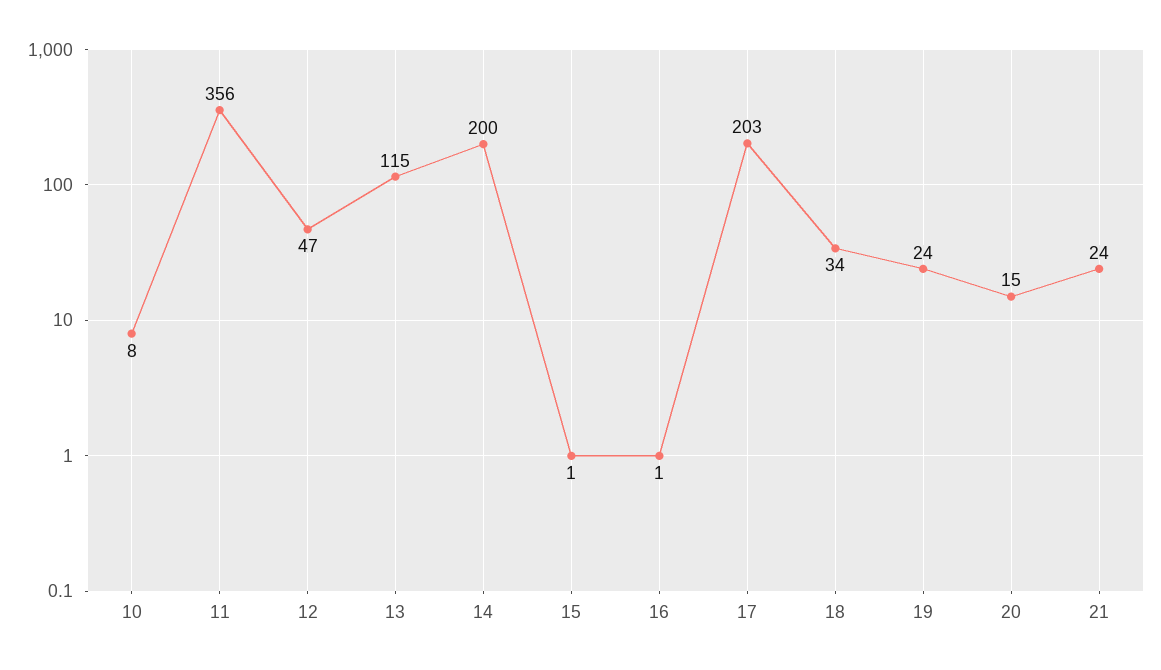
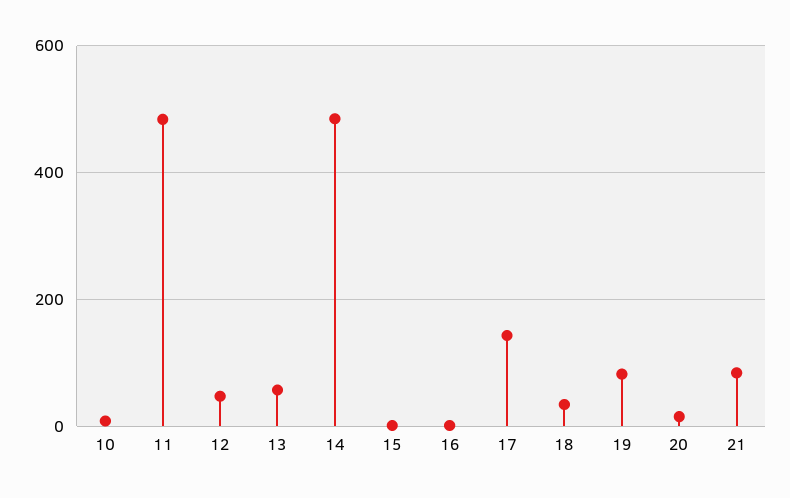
11: 356 -> 480
13: 115 -> 60
14: 200 -> 480
17: 203 -> 140
19: 24 -> 80
21: 24 -> 80

